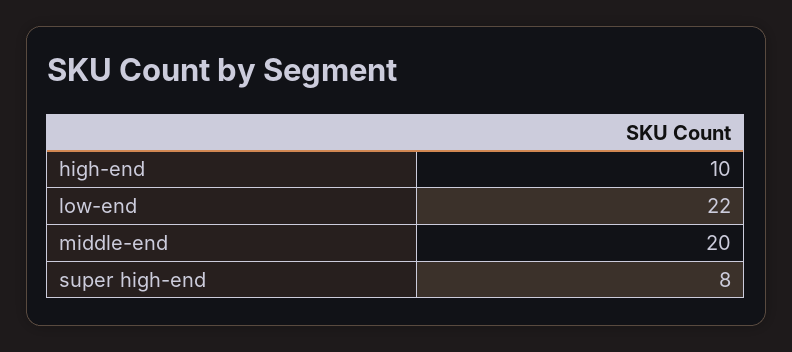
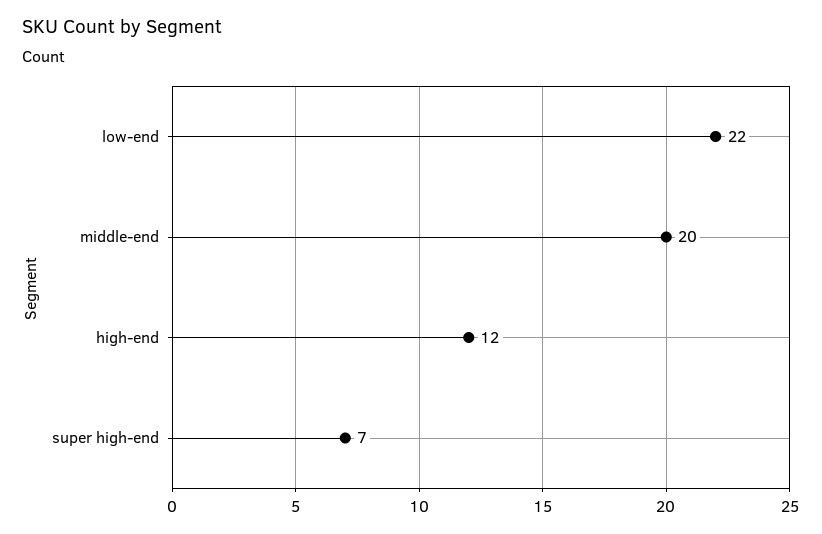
high-end: 10 -> 12
super high-end: 8 -> 7

